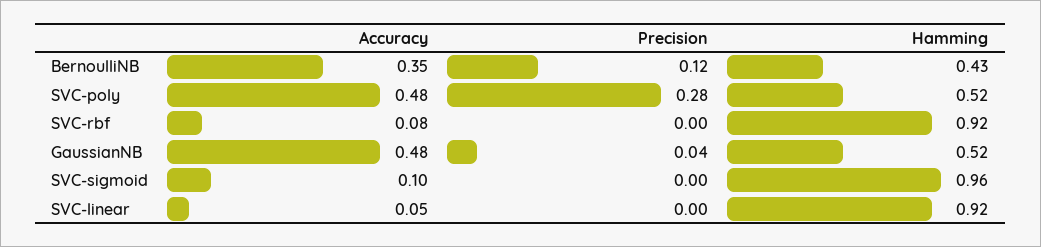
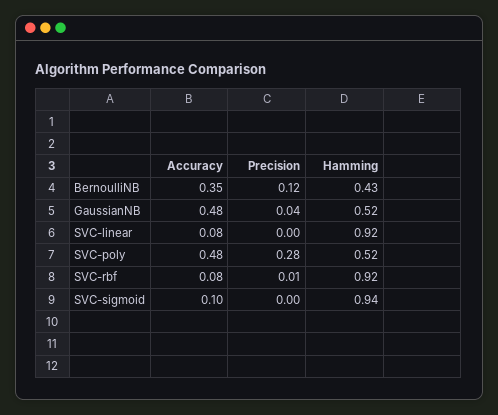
Precision, SVC-rbf: 0 -> 0.01
Hamming, SVC-sigmoid: 0.96 -> 0.94
Accuracy, SVC-linear: 0.05 -> 0.08

